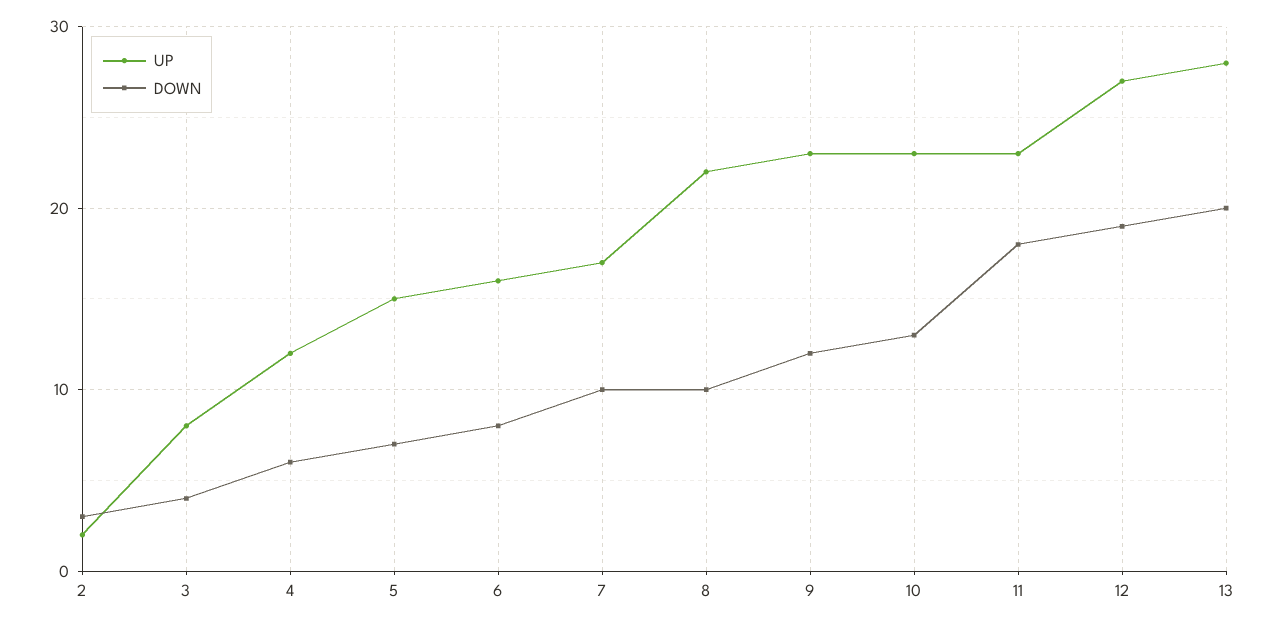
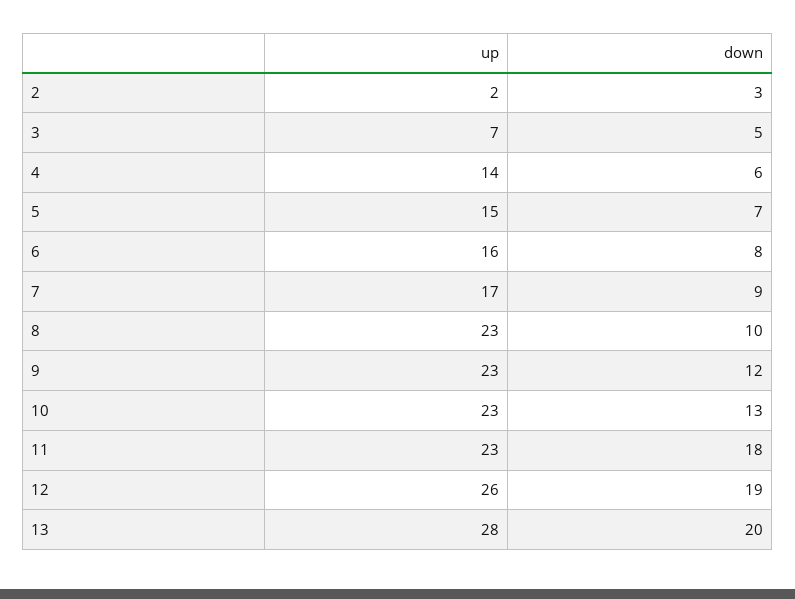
UP, 3: 8 -> 7
DOWN, 3: 4 -> 5
UP, 4: 12 -> 14
DOWN, 7: 10 -> 9
UP, 8: 22 -> 23
UP, 12: 27 -> 26

